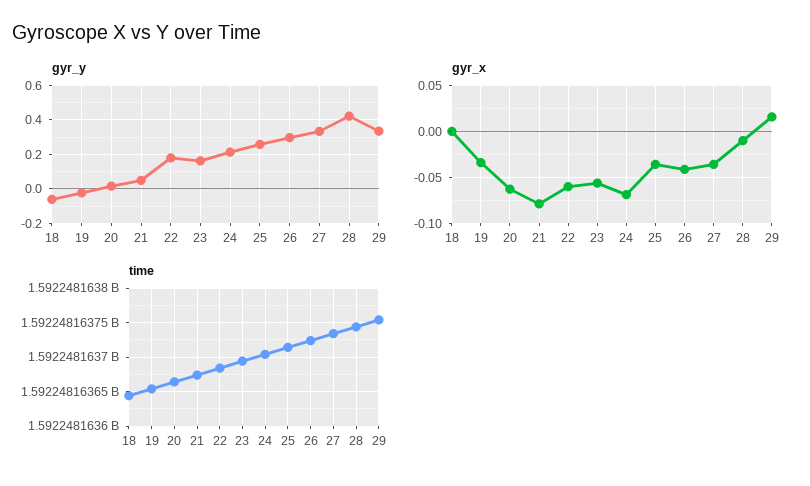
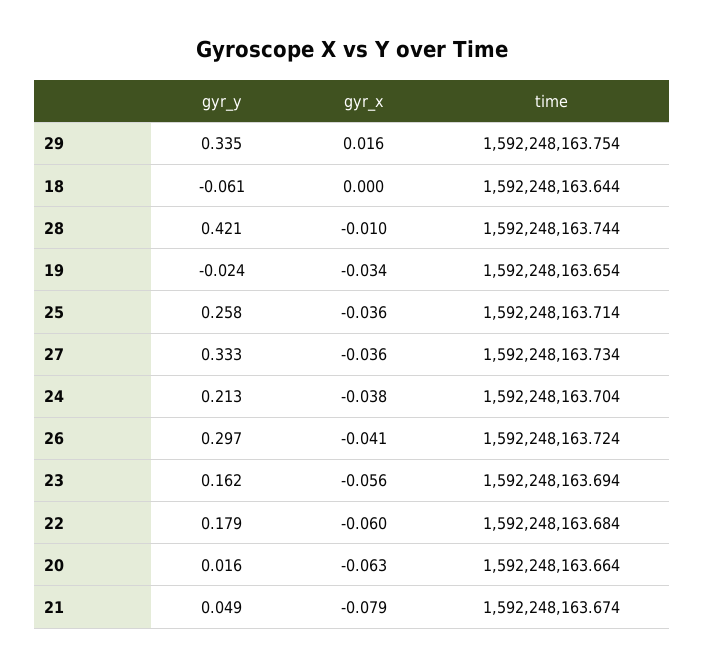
gyr_x, 24: -0.07 -> -0.038

